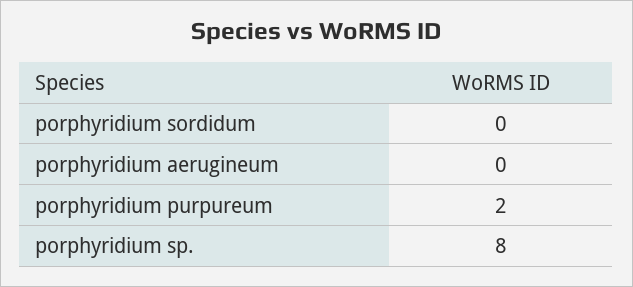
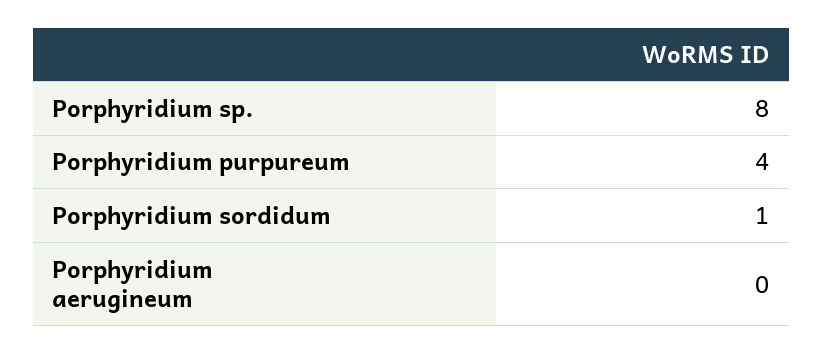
porphyridium sordidum: 0 -> 1
porphyridium purpureum: 2 -> 4

